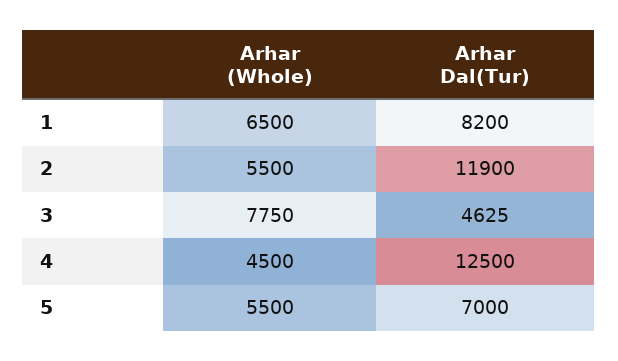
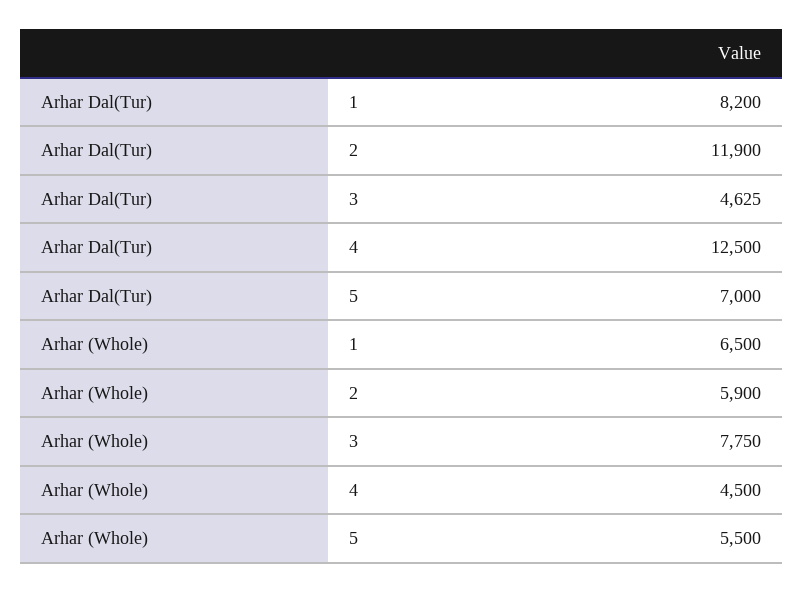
Arhar (Whole), 2: 5500 -> 5900

